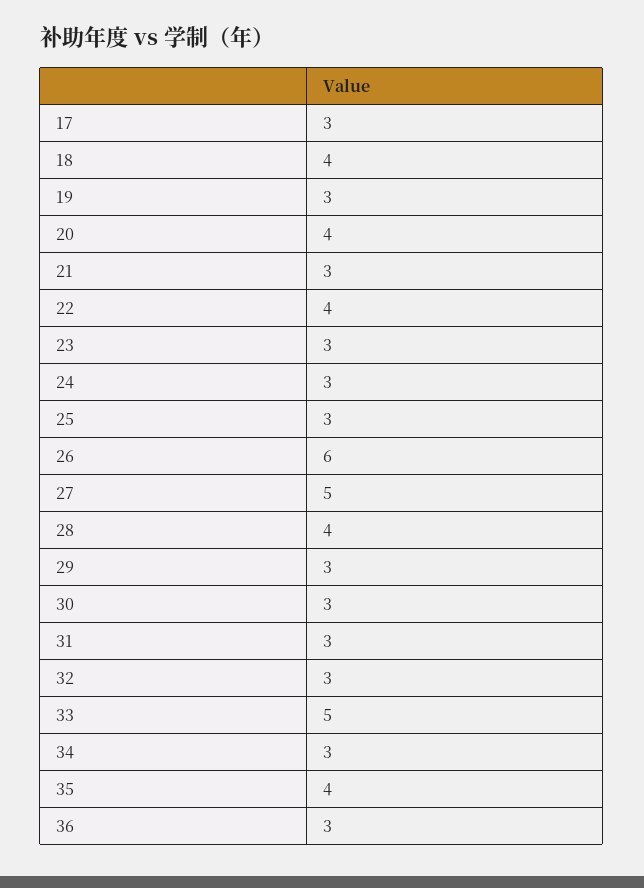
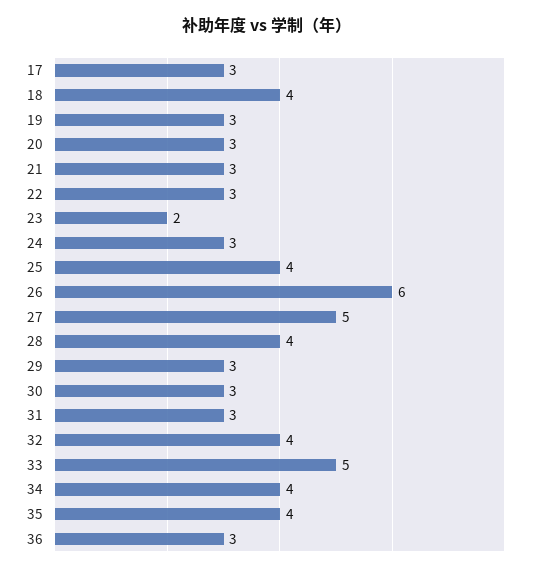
20: 4 -> 3
22: 4 -> 3
23: 3 -> 2
25: 3 -> 4
32: 3 -> 4
34: 3 -> 4

